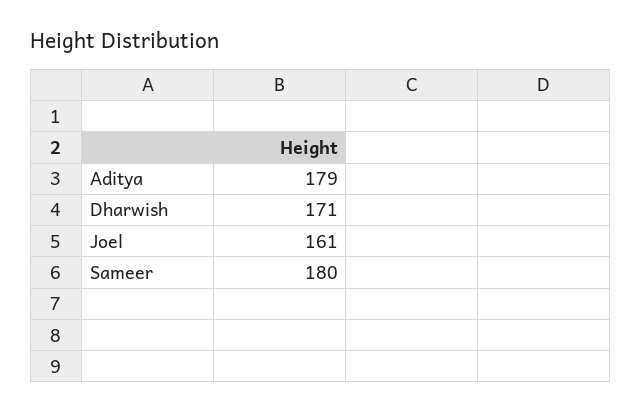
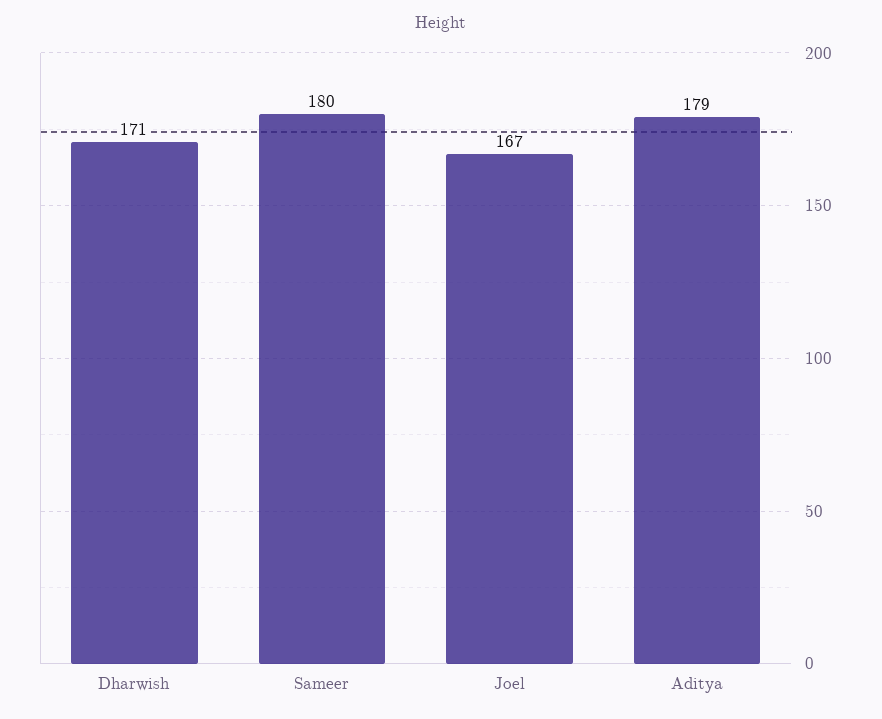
Joel: 161 -> 167

